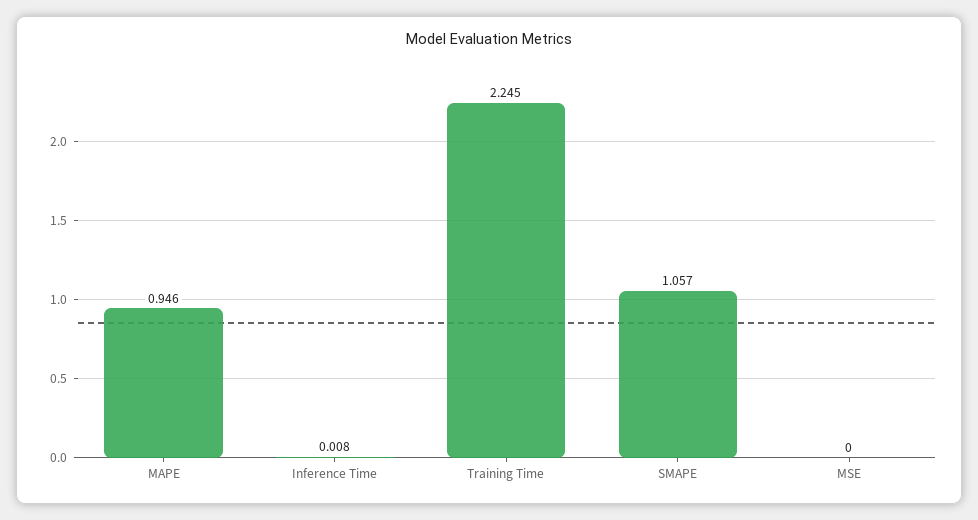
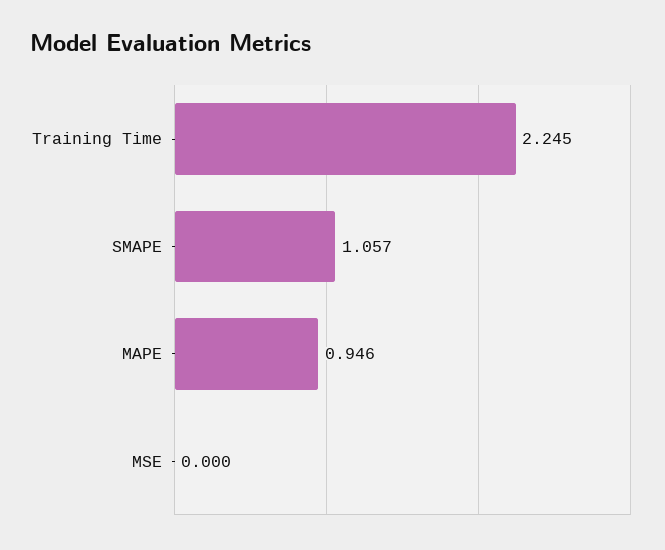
Inference Time: 0.008 -> none

